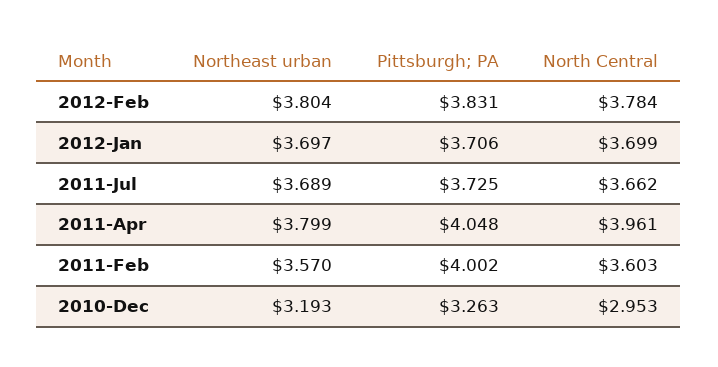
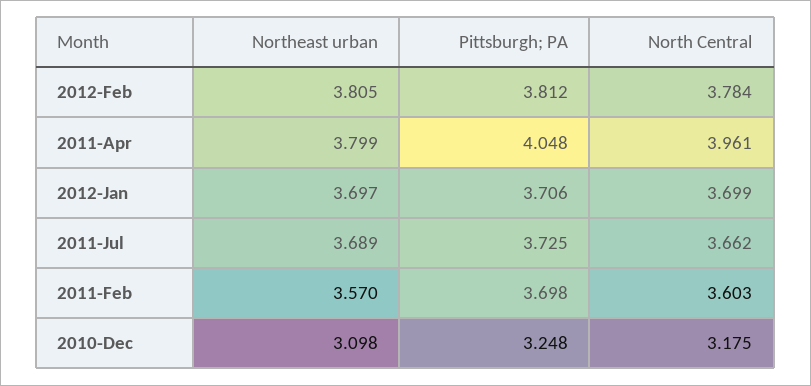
Northeast urban, 2012-Feb: 3.804 -> 3.805
Pittsburgh; PA, 2012-Feb: 3.831 -> 3.812
Pittsburgh; PA, 2011-Feb: 4.002 -> 3.698
Northeast urban, 2010-Dec: 3.193 -> 3.098
Pittsburgh; PA, 2010-Dec: 3.263 -> 3.248
North Central, 2010-Dec: 2.953 -> 3.175

